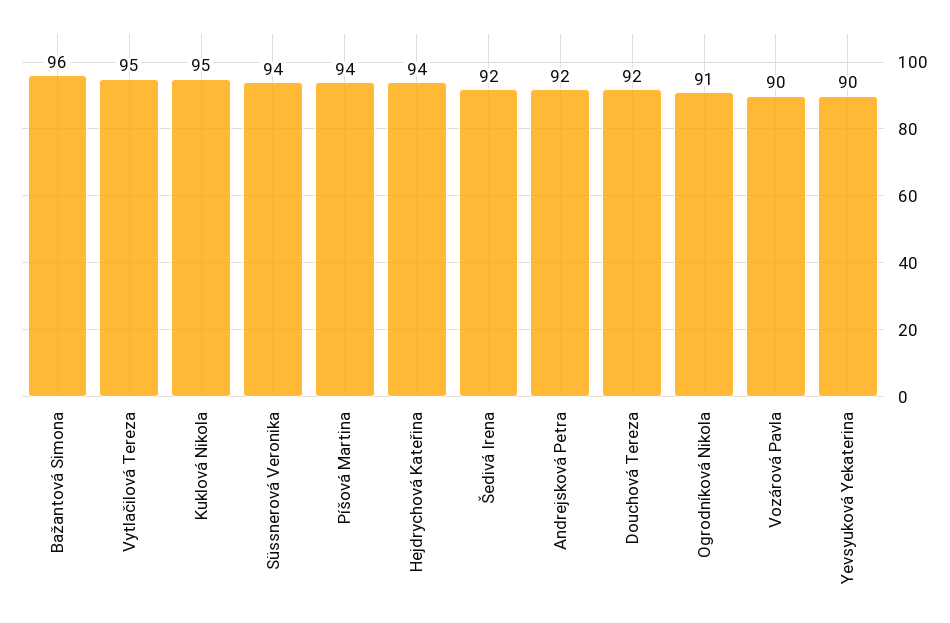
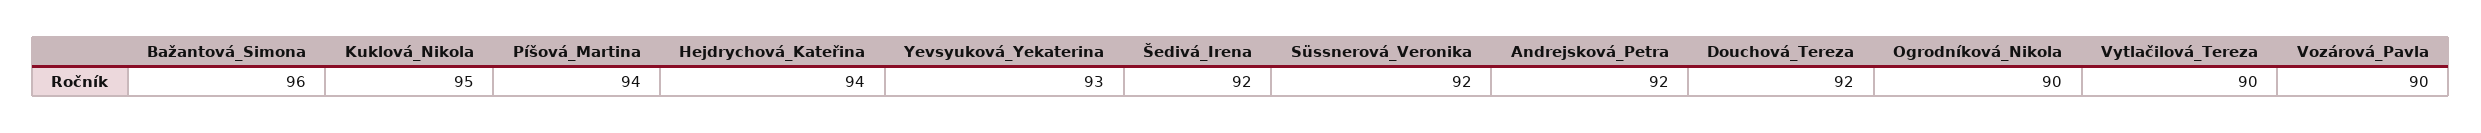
Vytlačilová Tereza: 95 -> 90
Süssnerová Veronika: 94 -> 92
Ogrodníková Nikola: 91 -> 90
Yevsyuková Yekaterina: 90 -> 93

